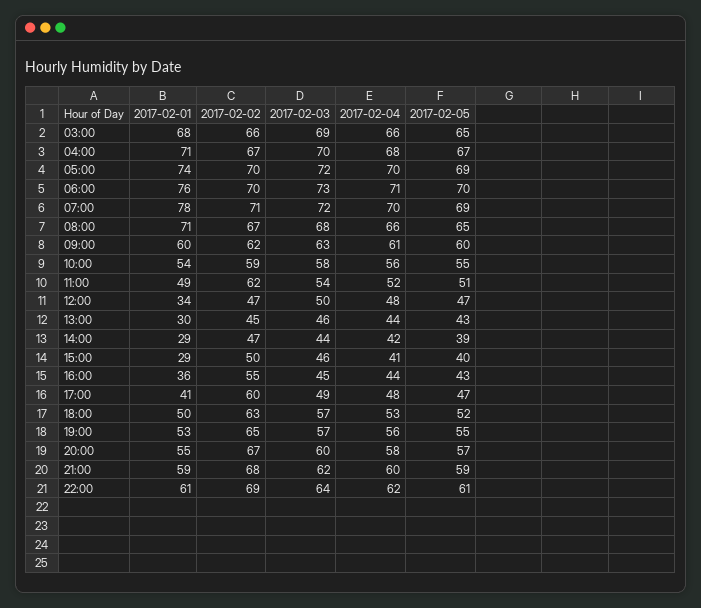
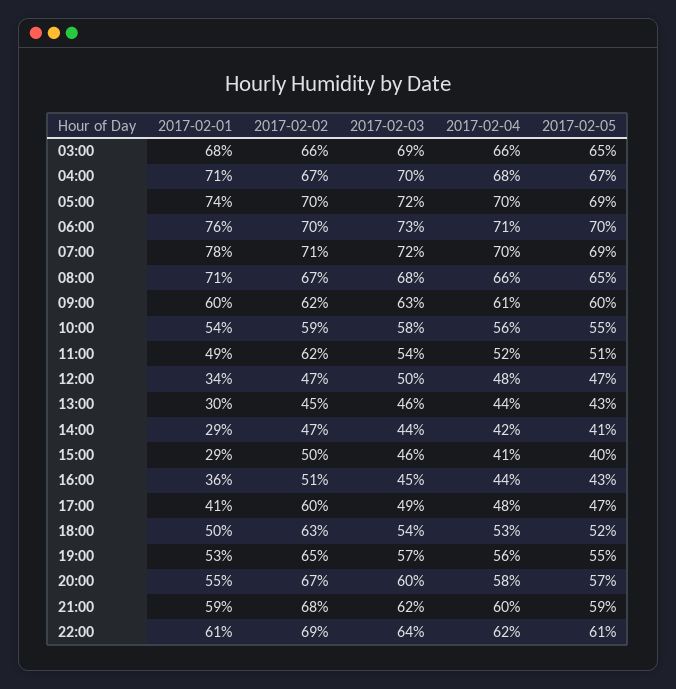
2017-02-05, 14:00: 39 -> 41
2017-02-02, 16:00: 55 -> 51
2017-02-03, 18:00: 57 -> 54

